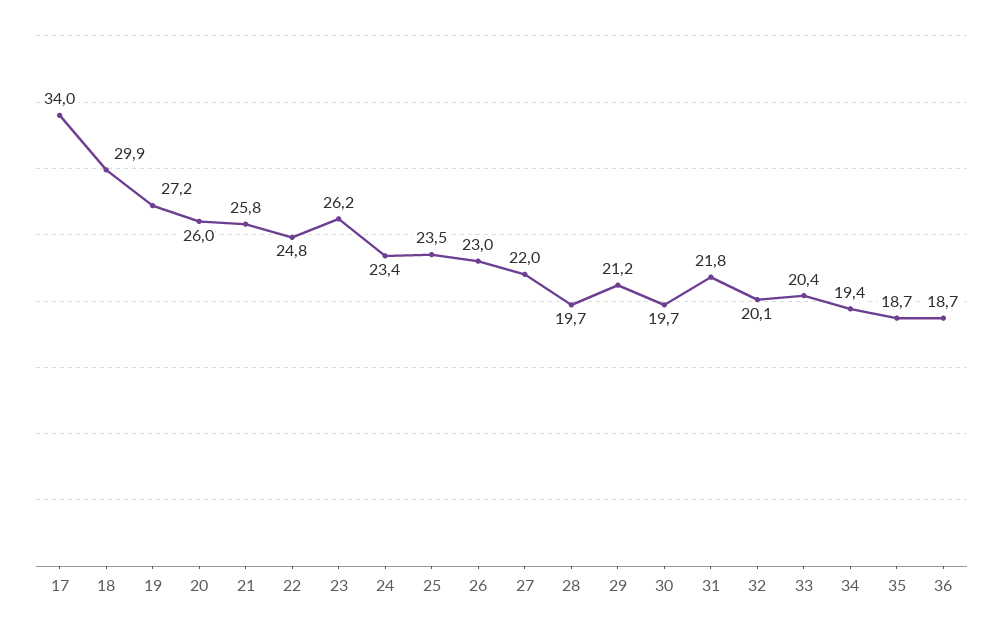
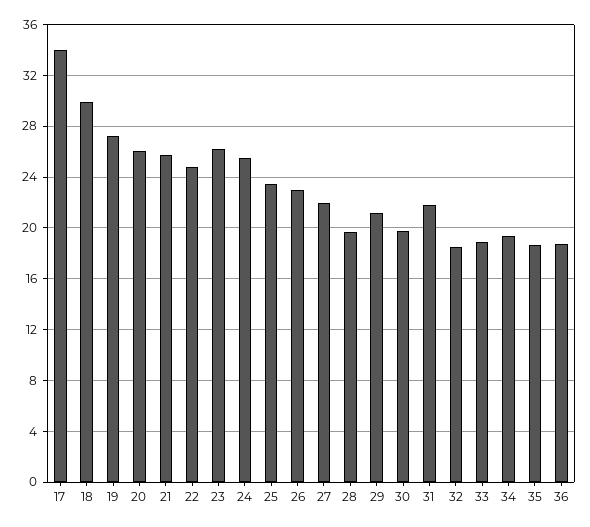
24: 23.4 -> 25.5
32: 20.1 -> 18.5
33: 20.4 -> 19

